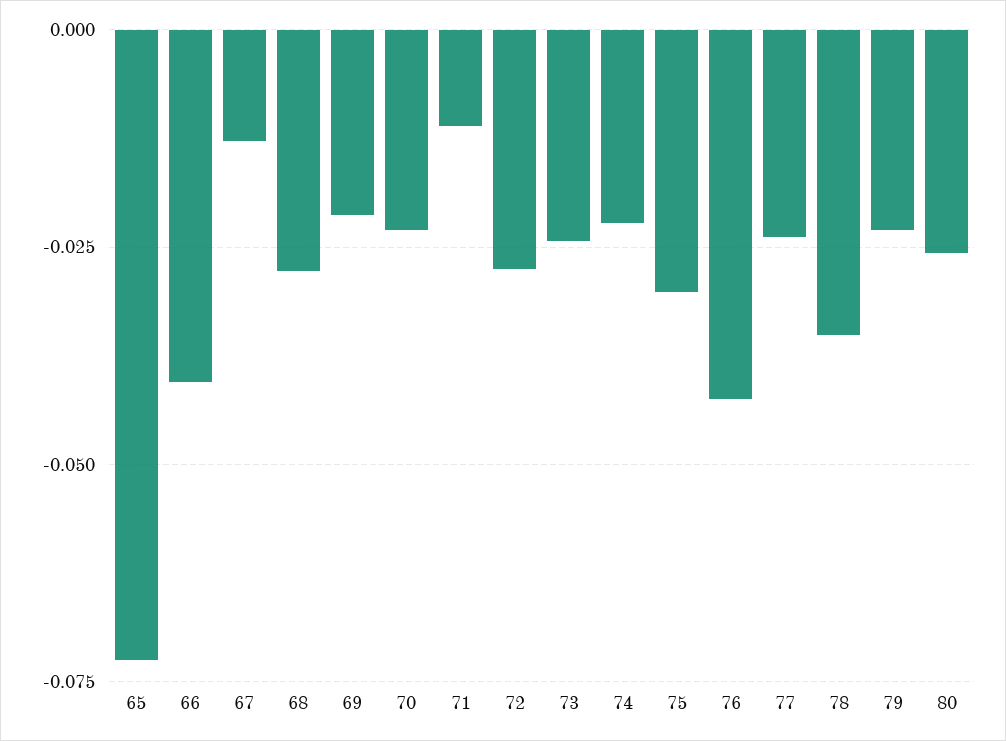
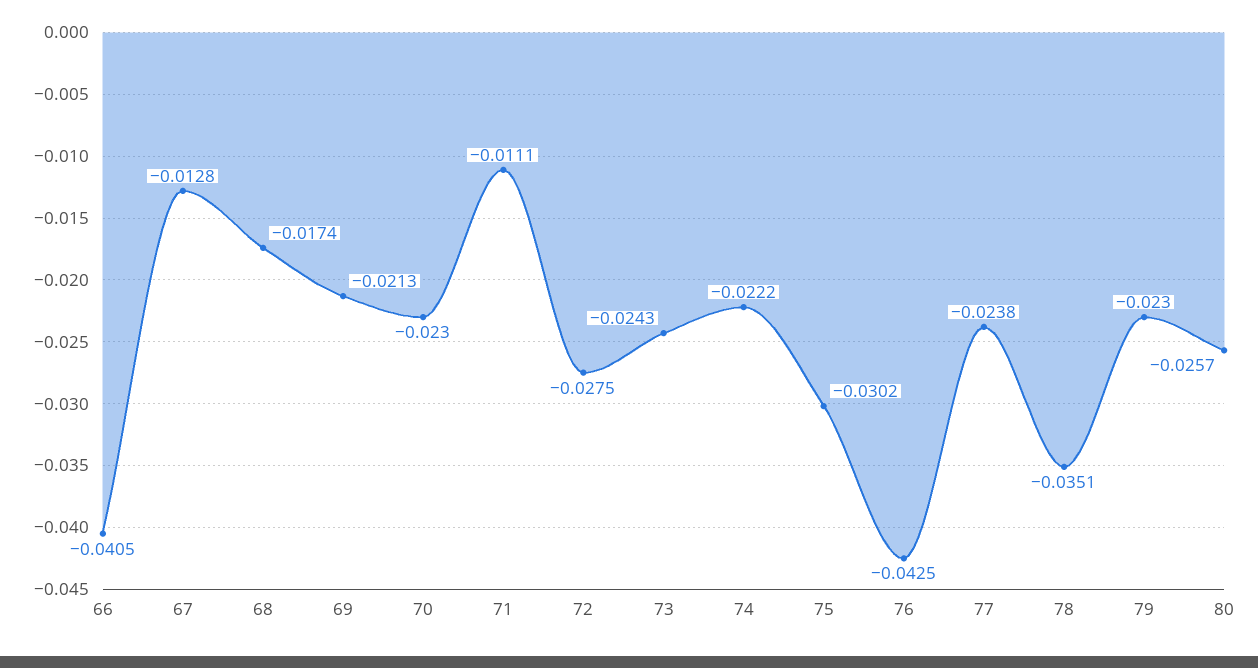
65: -0.0725 -> none
68: -0.0275 -> -0.0174

